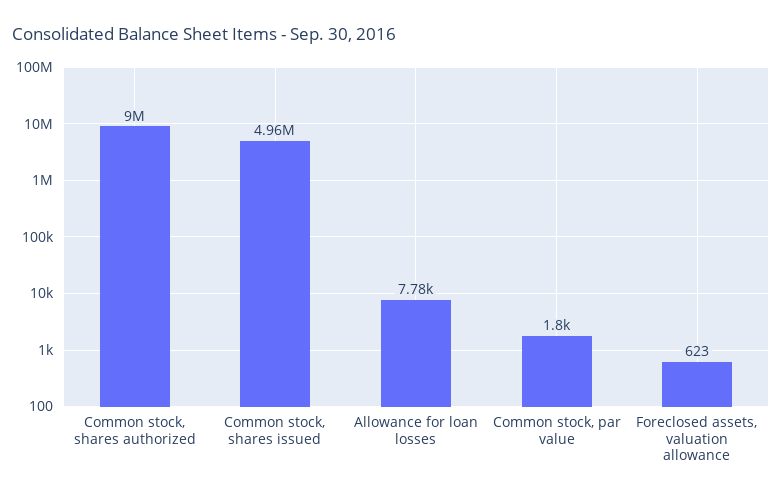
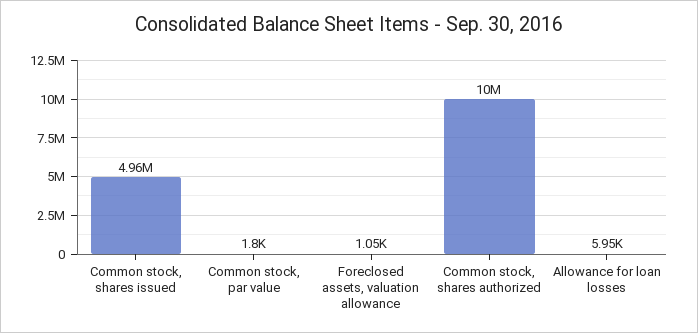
Common stock, shares authorized: 9000000 -> 10000000
Allowance for loan losses: 7780 -> 5950
Foreclosed assets, valuation allowance: 623 -> 1050

